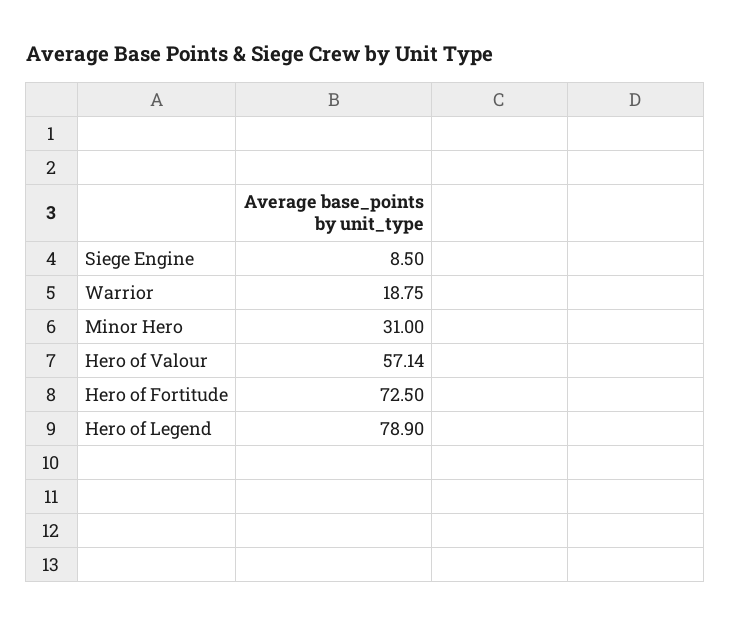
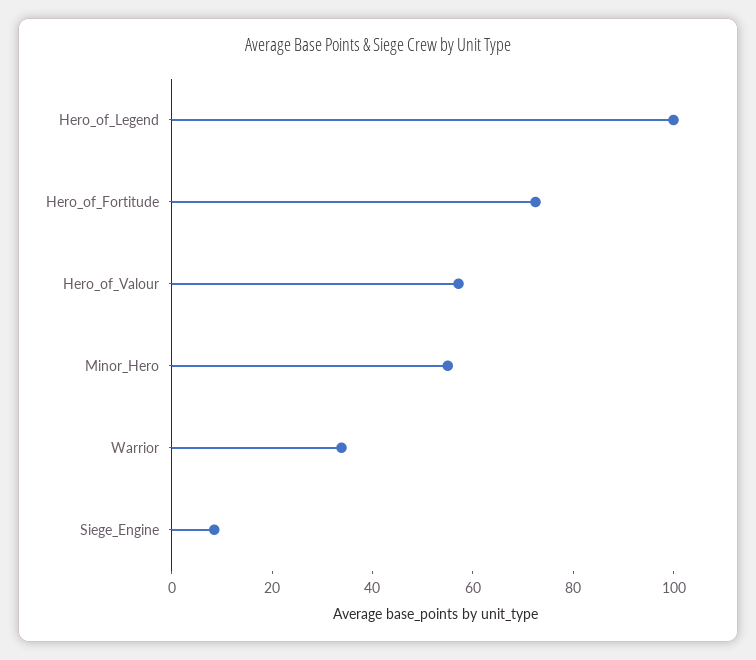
Warrior: 18.75 -> 35
Minor Hero: 31 -> 55
Hero of Legend: 78.9 -> 100

